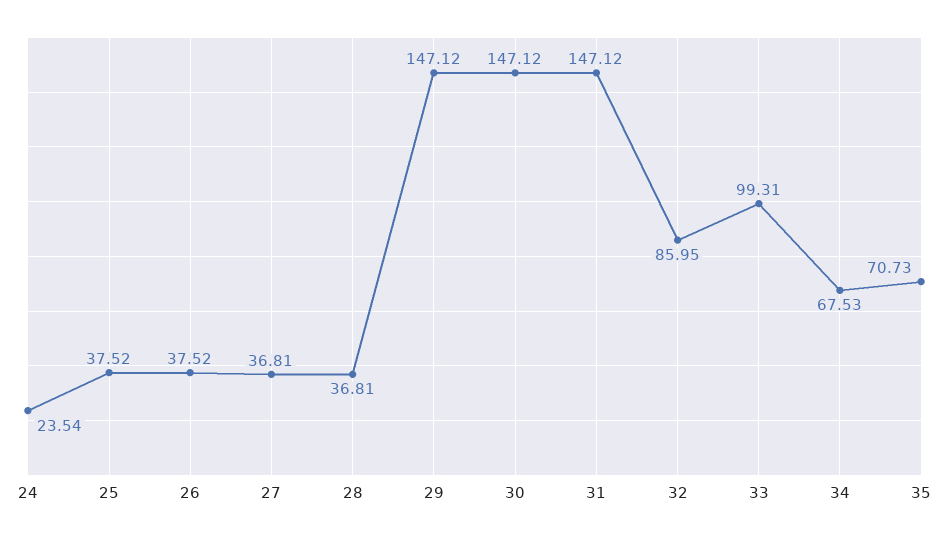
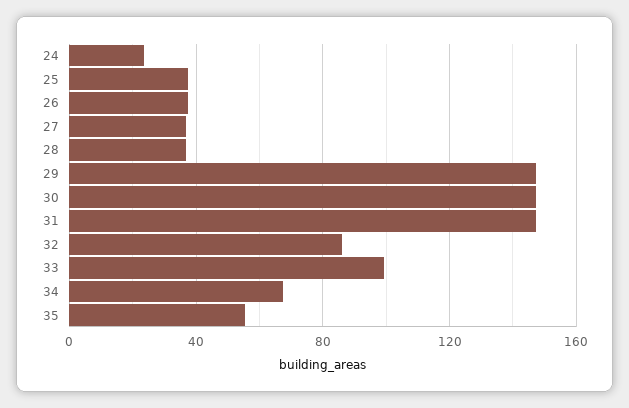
35: 70.73 -> 55

